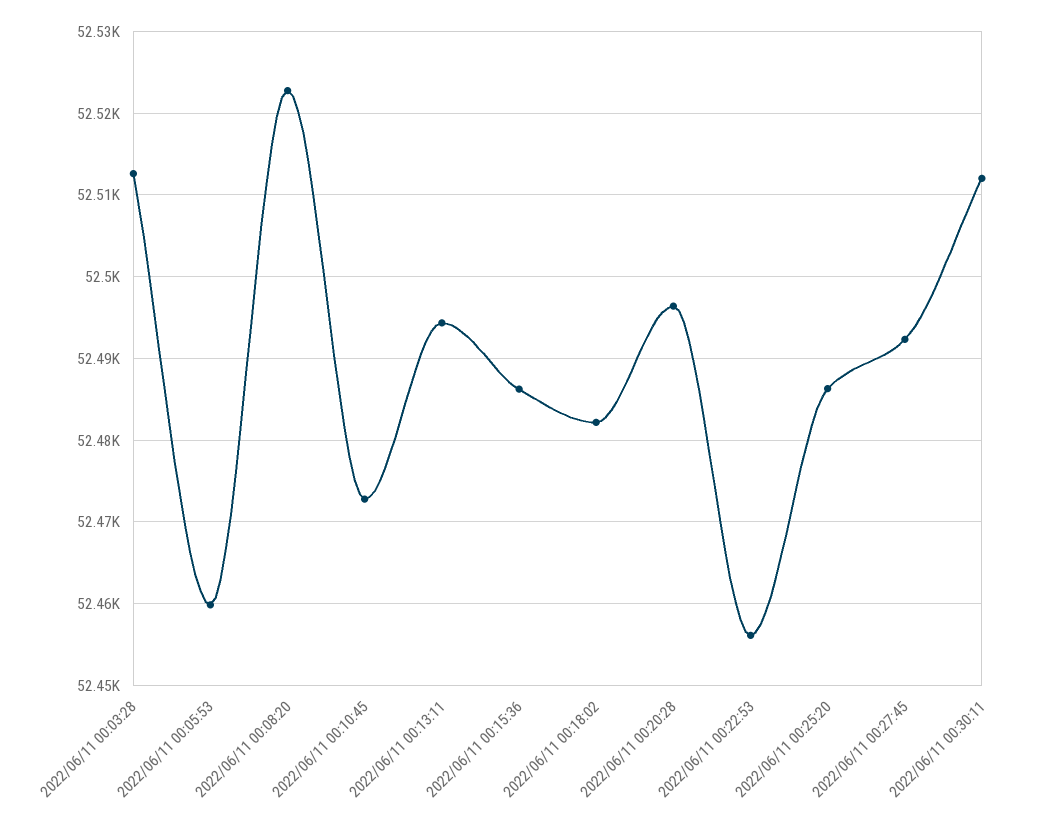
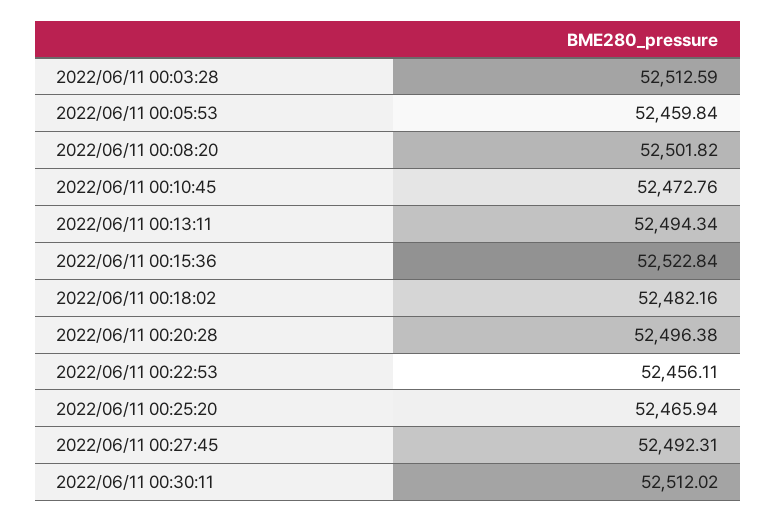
2022/06/11 00:08:20: 52523 -> 52501.82
2022/06/11 00:15:36: 52486 -> 52522.84
2022/06/11 00:25:20: 52486 -> 52465.94

